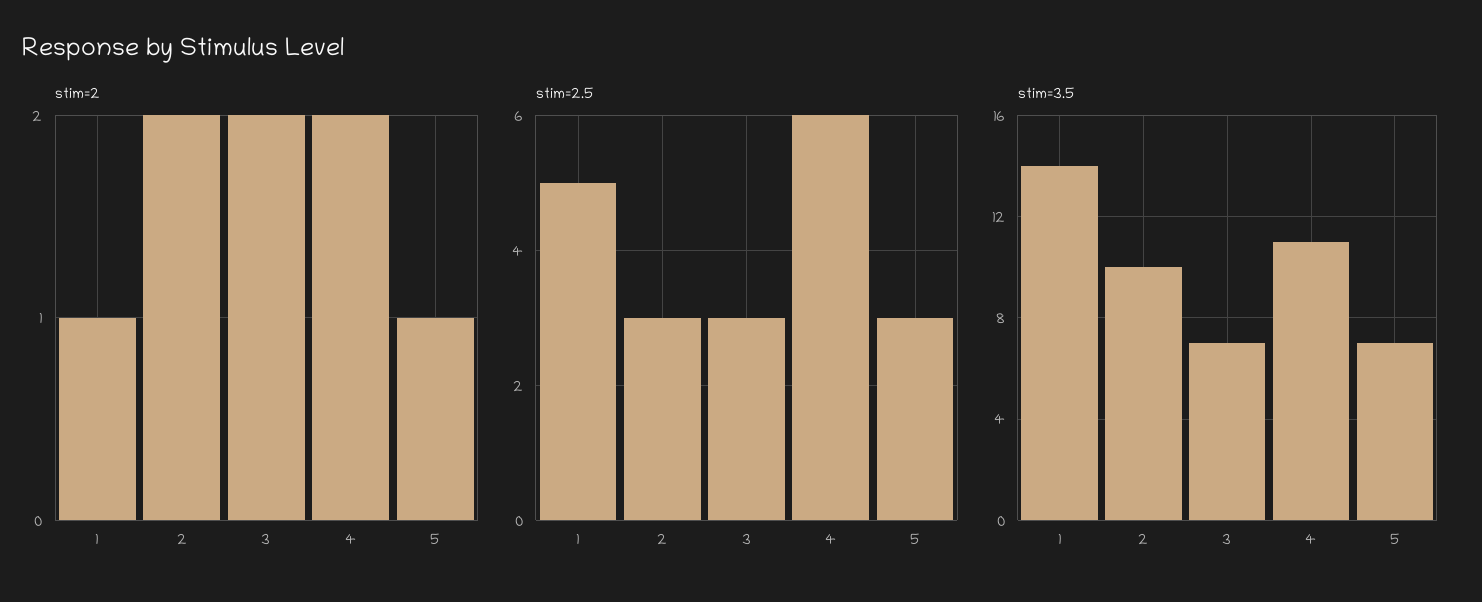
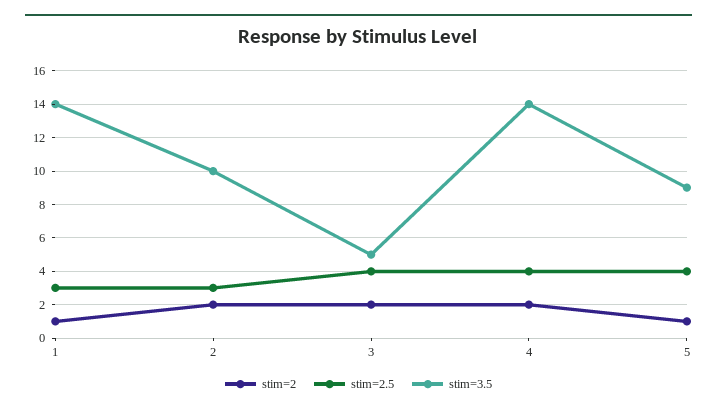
stim=2.5, 1: 5 -> 3
stim=2.5, 3: 3 -> 4
stim=2.5, 4: 6 -> 4
stim=2.5, 5: 3 -> 4
stim=3.5, 3: 7 -> 5
stim=3.5, 4: 11 -> 14
stim=3.5, 5: 7 -> 9

